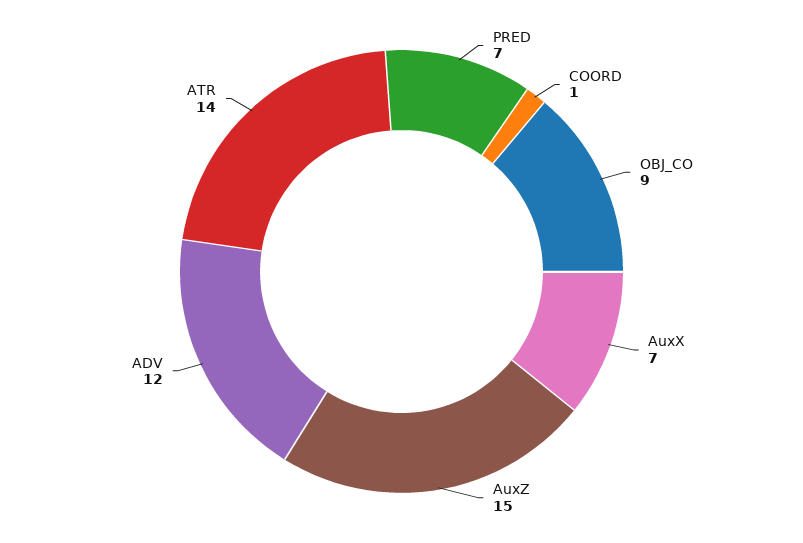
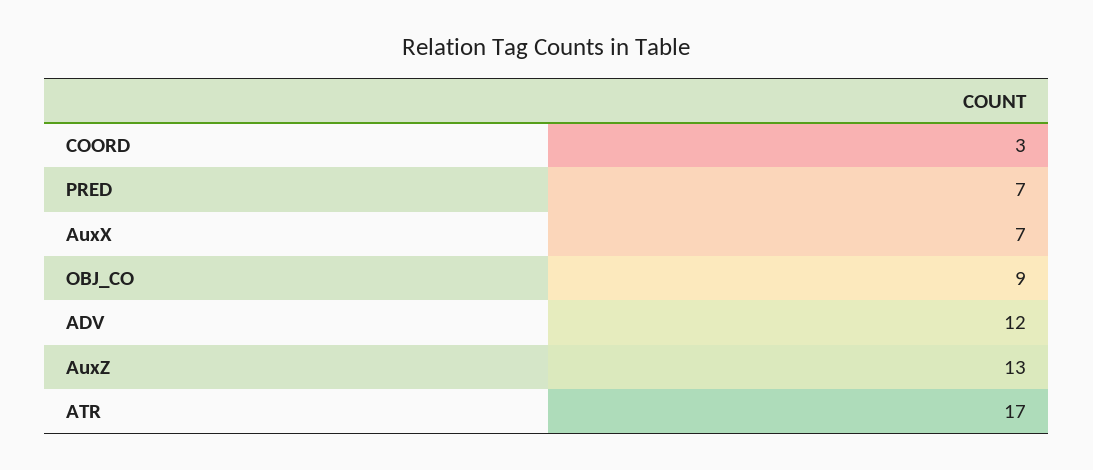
COORD: 1 -> 3
AuxZ: 15 -> 13
ATR: 14 -> 17

